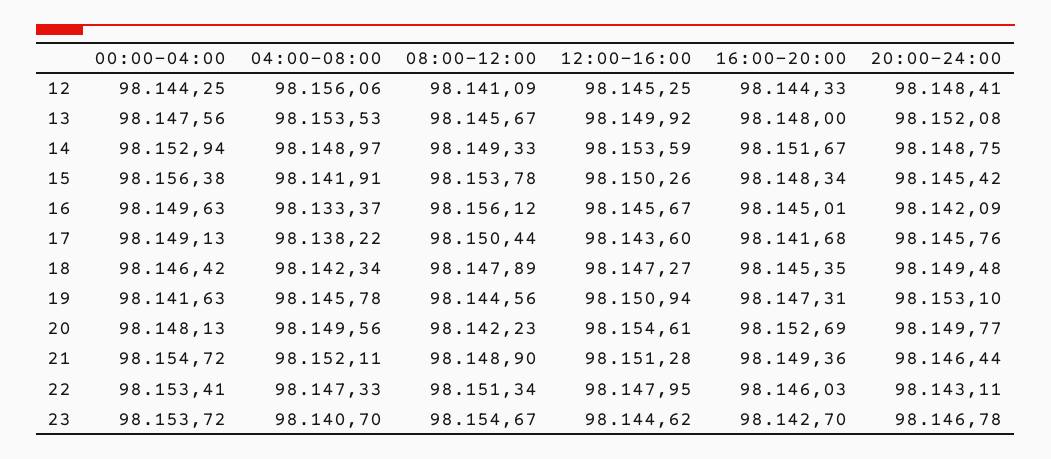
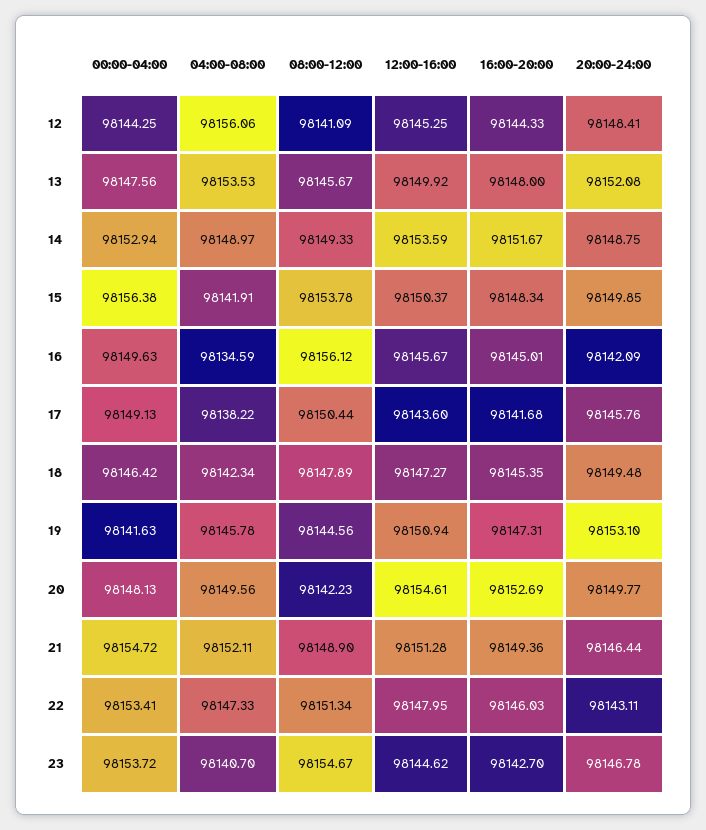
12:00-16:00, 15: 98150.26 -> 98150.37
20:00-24:00, 15: 98145.42 -> 98149.85
04:00-08:00, 16: 98133.37 -> 98134.59

